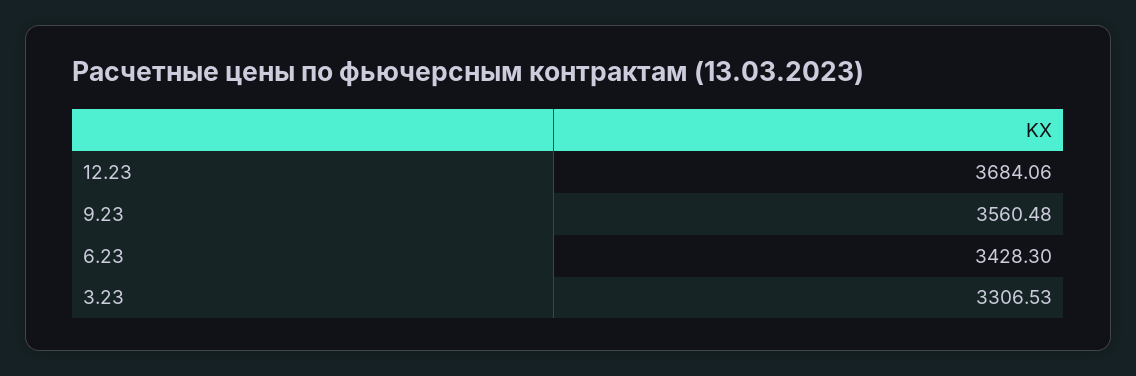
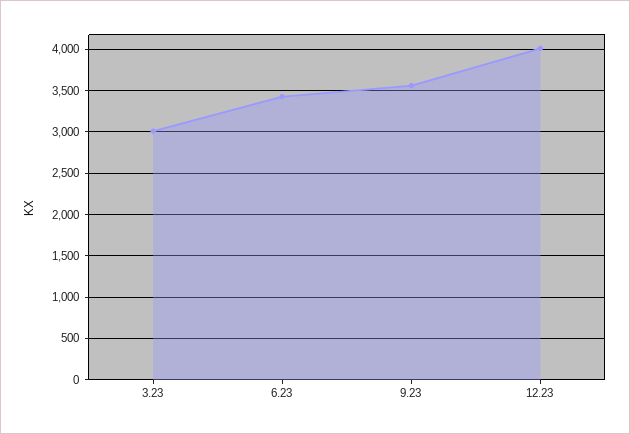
12.23: 3684.06 -> 4000
3.23: 3306.53 -> 3000

